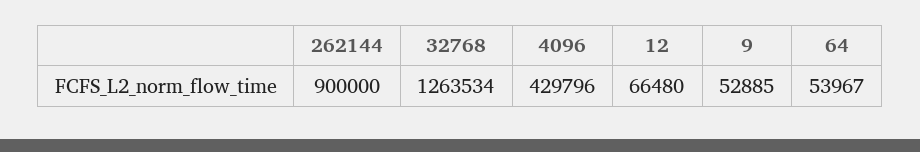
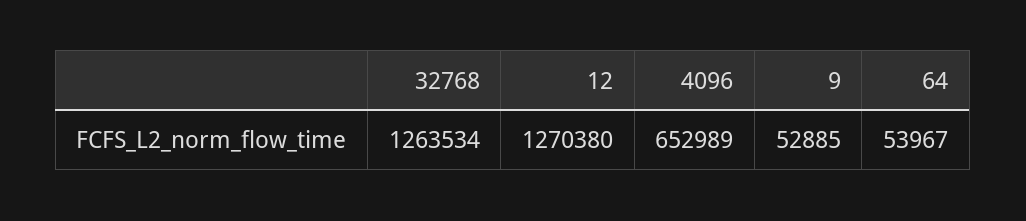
262144: 900000 -> none
4096: 429796 -> 652989
12: 66480 -> 1270380

